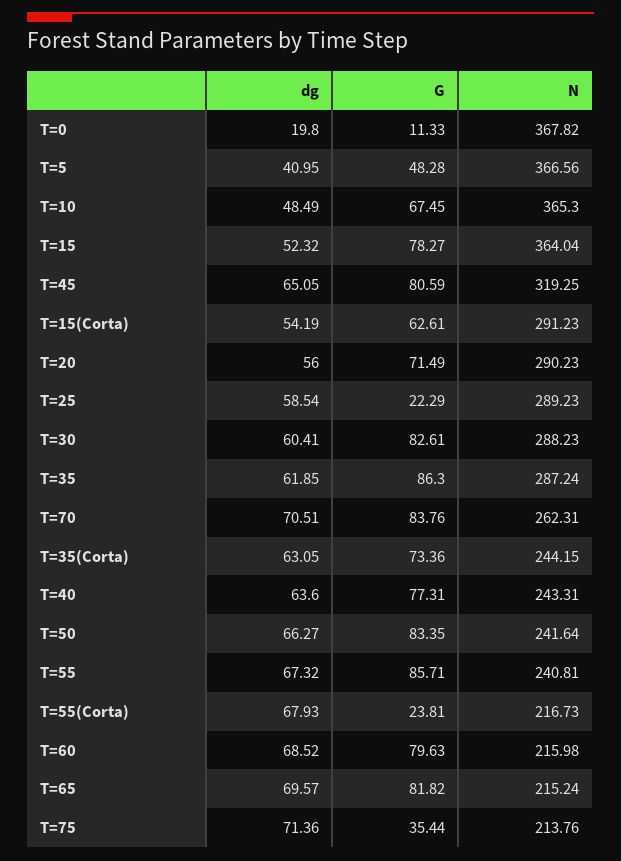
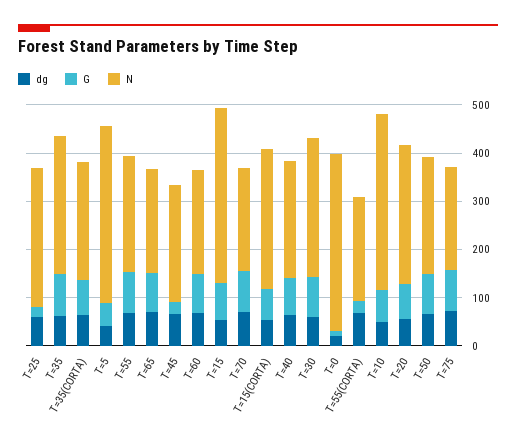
G, T=45: 80.59 -> 20
N, T=45: 319.25 -> 240
N, T=70: 262.31 -> 220
G, T=75: 35.44 -> 80

